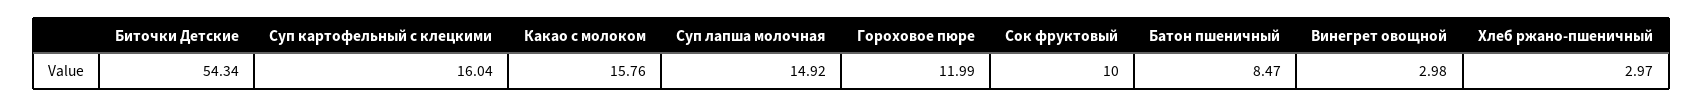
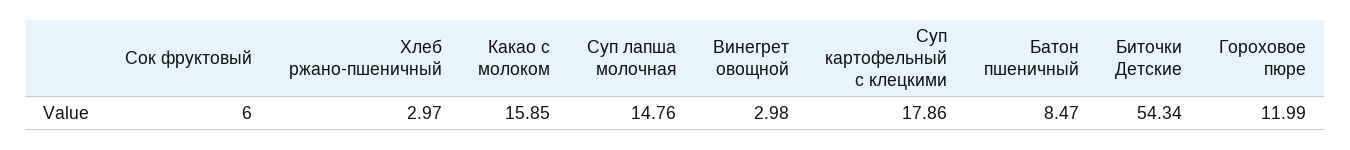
Суп картофельный с клецкими: 16.04 -> 17.86
Какао с молоком: 15.76 -> 15.85
Суп лапша молочная: 14.92 -> 14.76
Сок фруктовый: 10 -> 6

